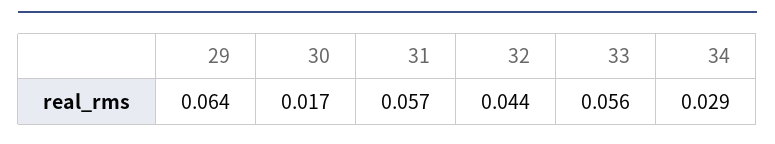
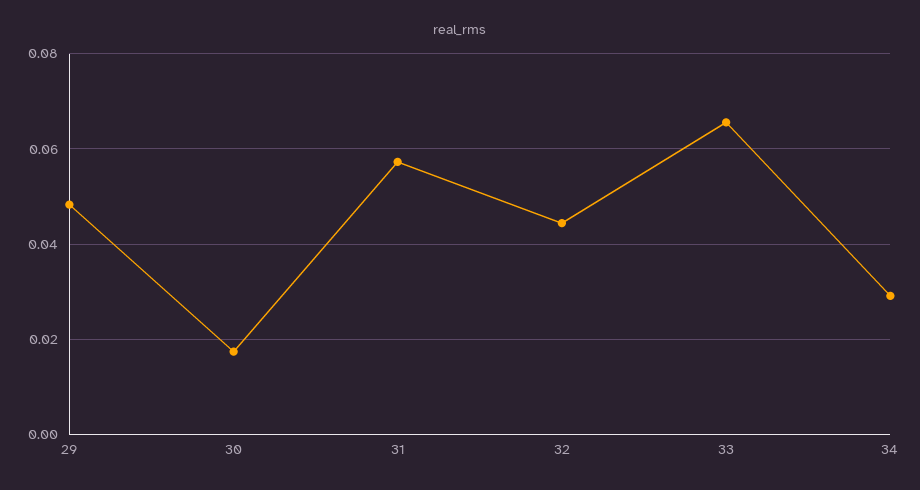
29: 0.064 -> 0.048
33: 0.056 -> 0.066

